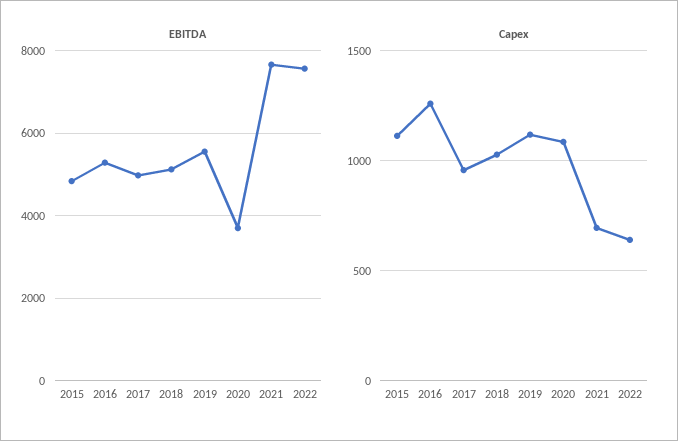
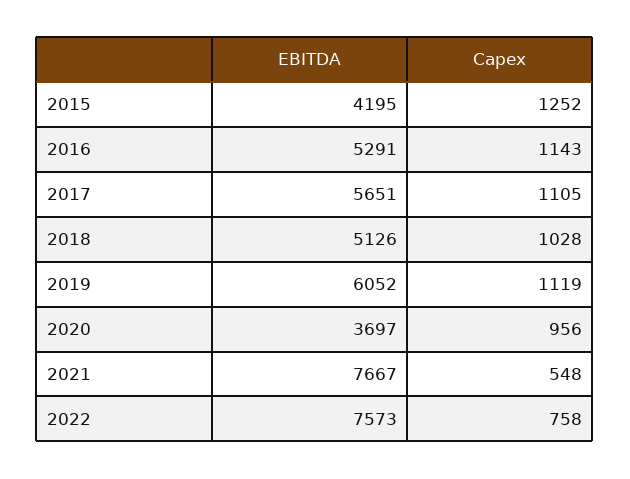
EBITDA, 2015: 4800 -> 4195
EBITDA, 2017: 5000 -> 5651
EBITDA, 2019: 5600 -> 6052
Capex, 2015: 1100 -> 1252
Capex, 2016: 1250 -> 1143
Capex, 2017: 950 -> 1105
Capex, 2020: 1100 -> 956
Capex, 2021: 700 -> 548
Capex, 2022: 650 -> 758

